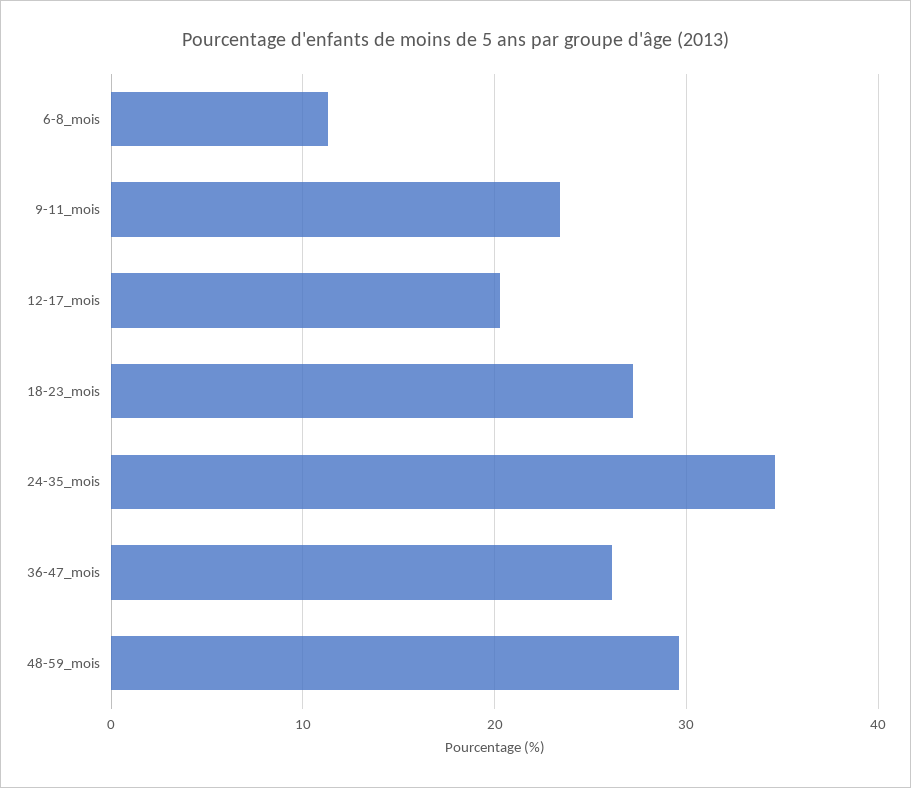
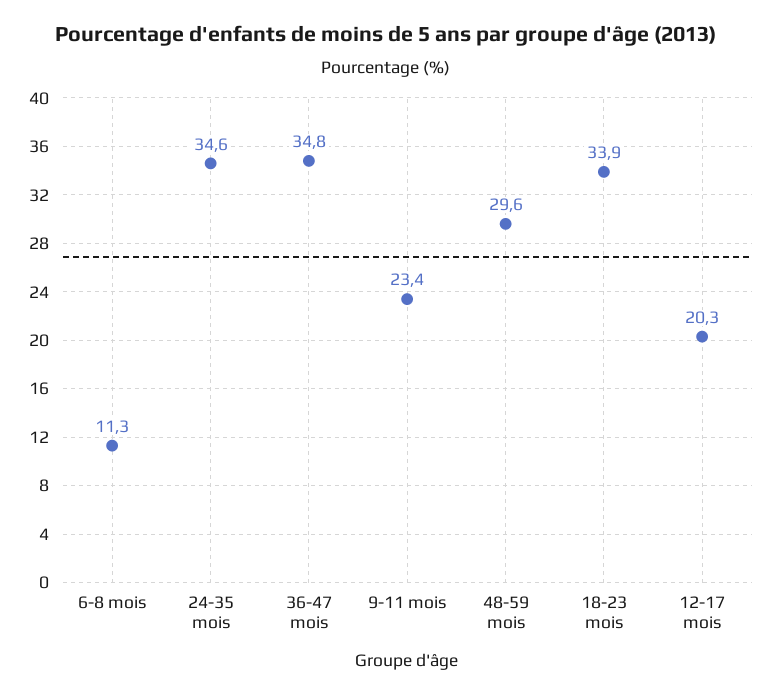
18-23_mois: 27 -> 33.9
36-47_mois: 26 -> 34.8

